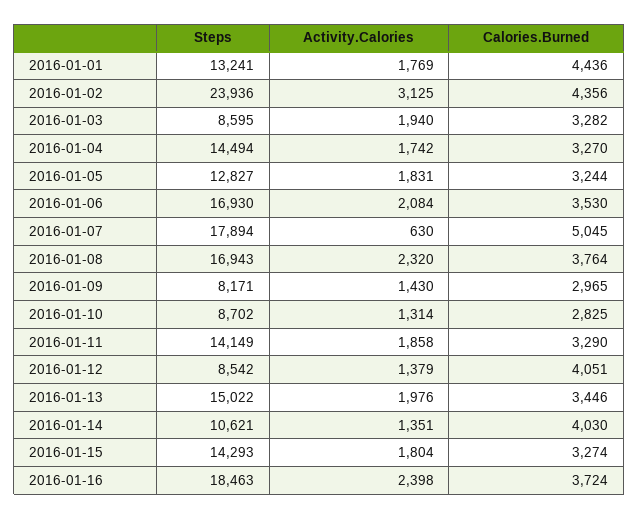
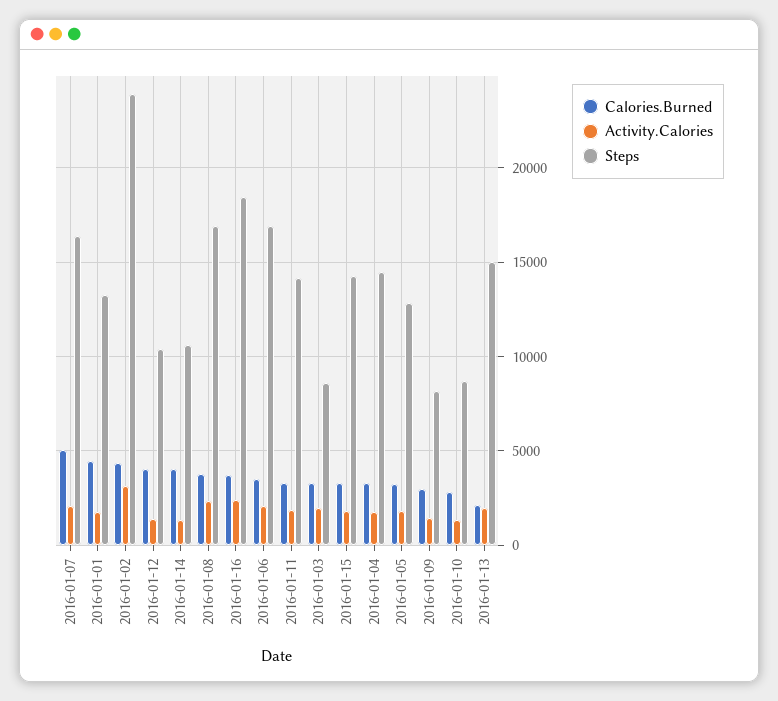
Steps, 2016-01-07: 17894 -> 16500
Activity.Calories, 2016-01-07: 630 -> 2000
Steps, 2016-01-12: 8542 -> 10500
Calories.Burned, 2016-01-13: 3446 -> 2000

